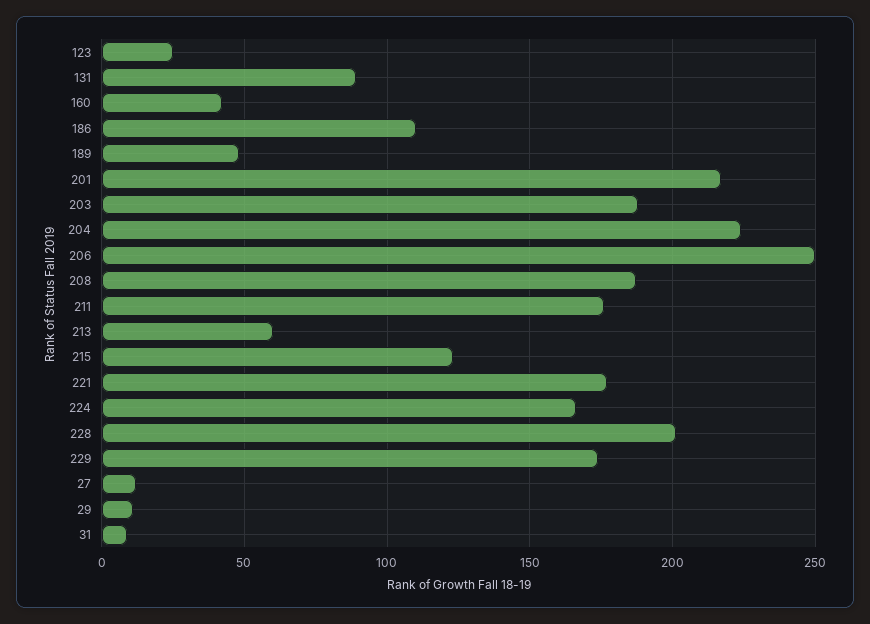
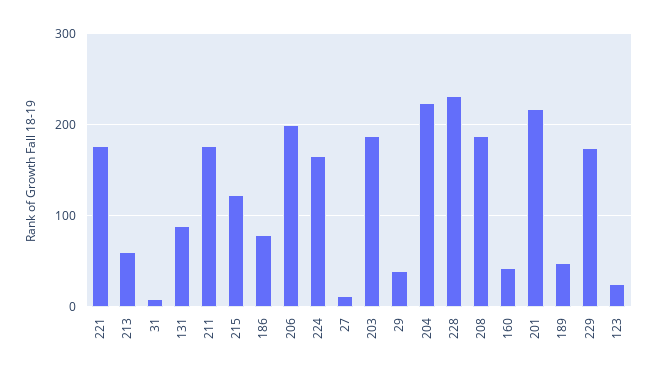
186: 110 -> 80
206: 250 -> 200
228: 200 -> 230
29: 10 -> 40

